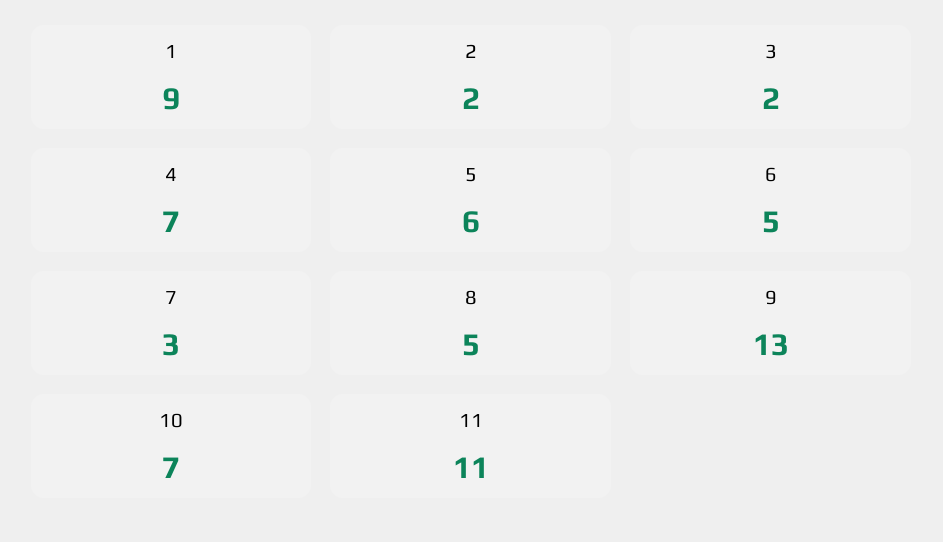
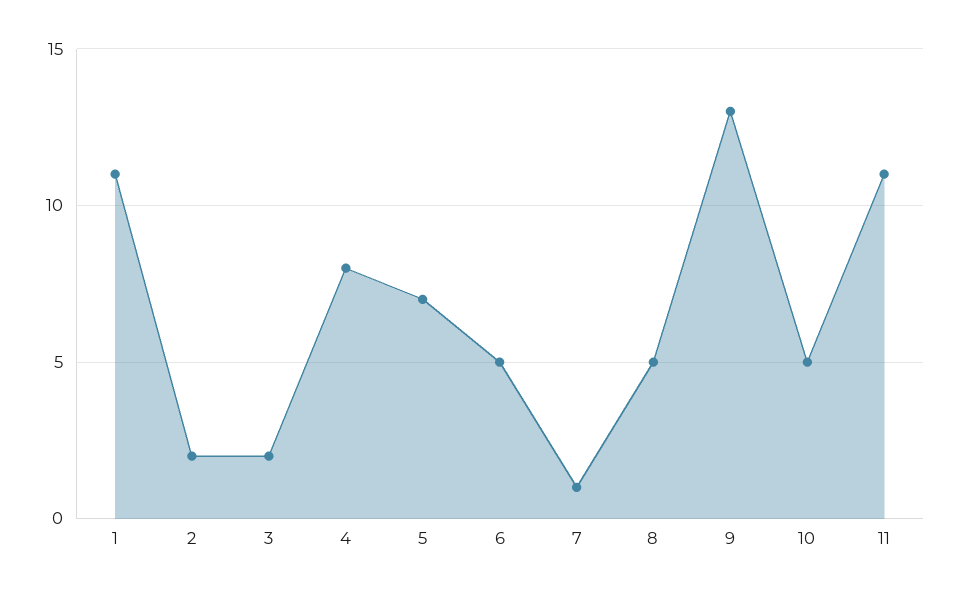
1: 9 -> 11
4: 7 -> 8
5: 6 -> 7
7: 3 -> 1
10: 7 -> 5

